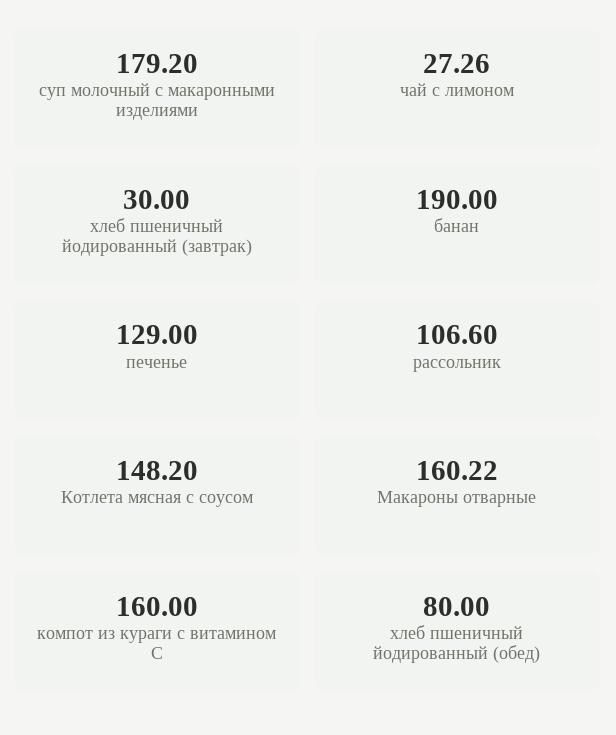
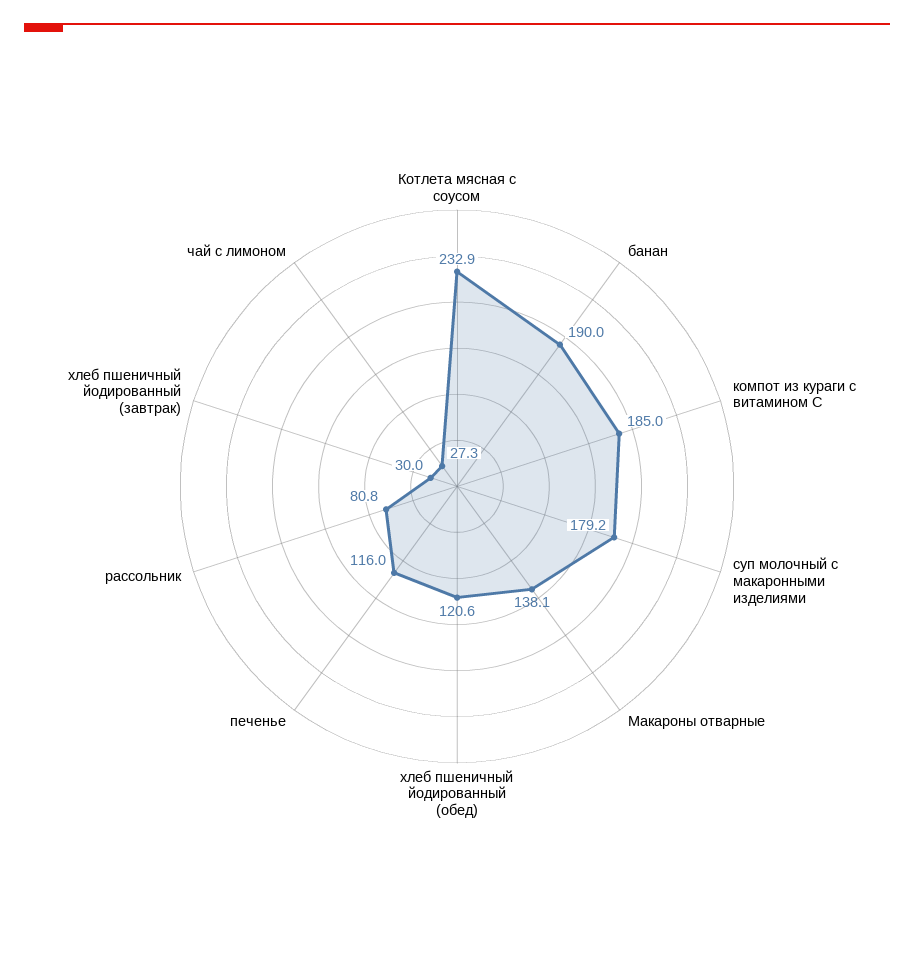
печенье: 129 -> 116
рассольник: 106.6 -> 80.8
Котлета мясная с соусом: 148.2 -> 232.9
Макароны отварные: 160.22 -> 138.1
компот из кураги с витамином С: 160 -> 185
хлеб пшеничный йодированный (обед): 80 -> 120.6

